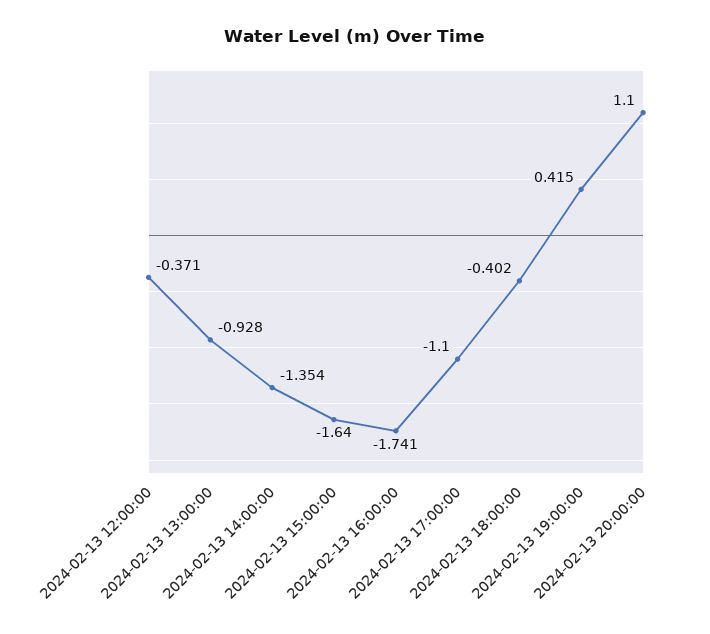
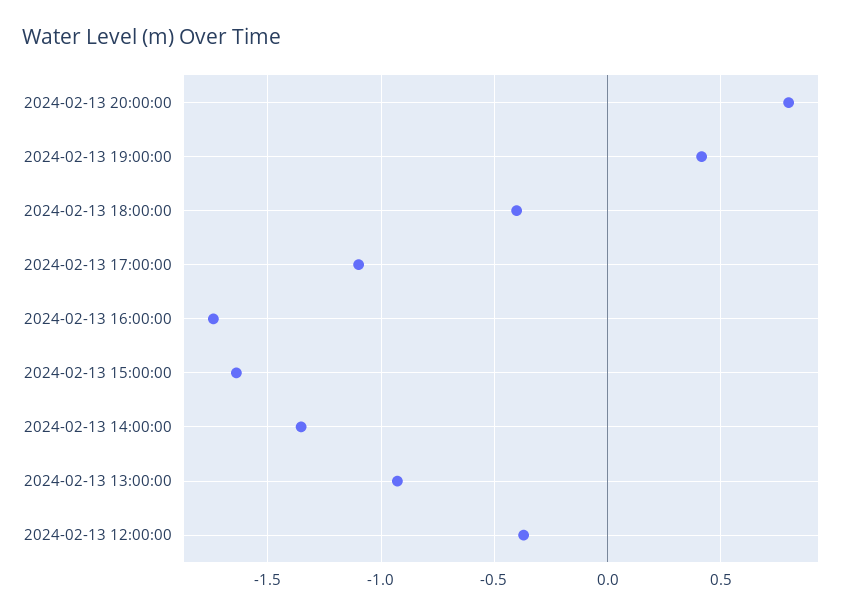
2024-02-13 20:00:00: 1.1 -> 0.8

